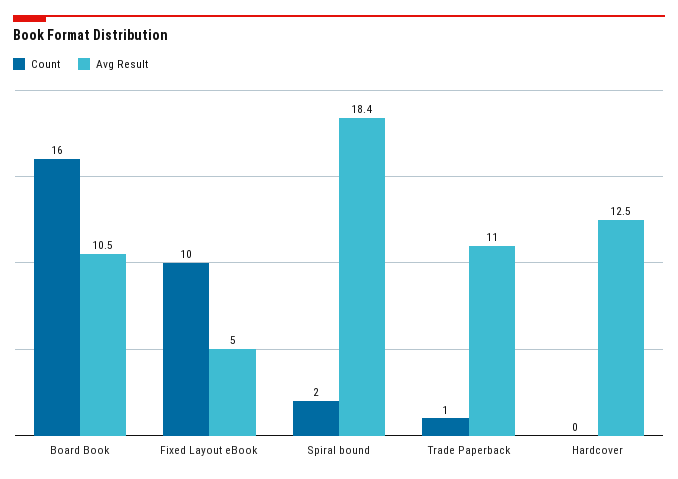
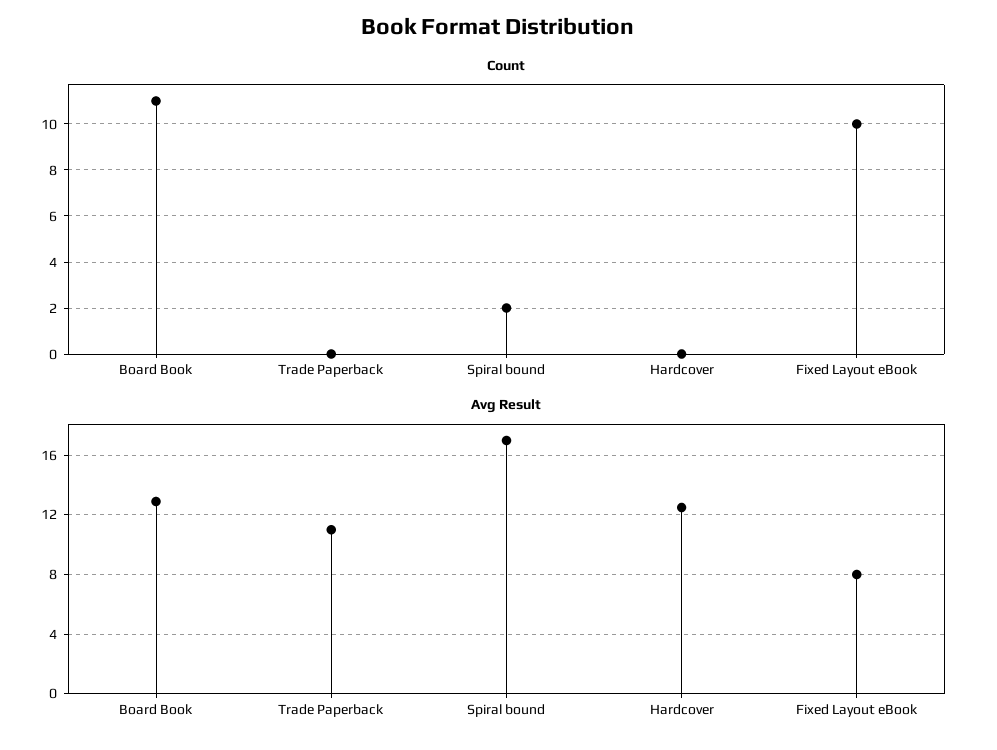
Count, Board Book: 16 -> 11
Avg Result, Board Book: 10.5 -> 13
Avg Result, Fixed Layout eBook: 5 -> 8
Avg Result, Spiral bound: 18.4 -> 17
Count, Trade Paperback: 1 -> 0

